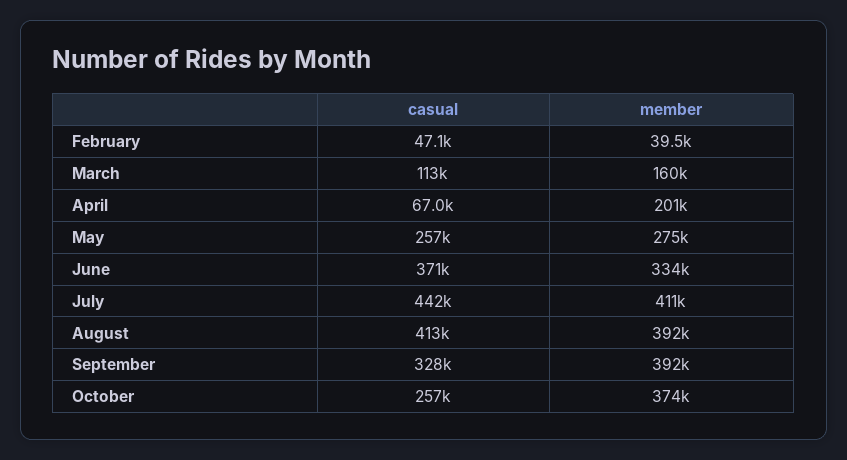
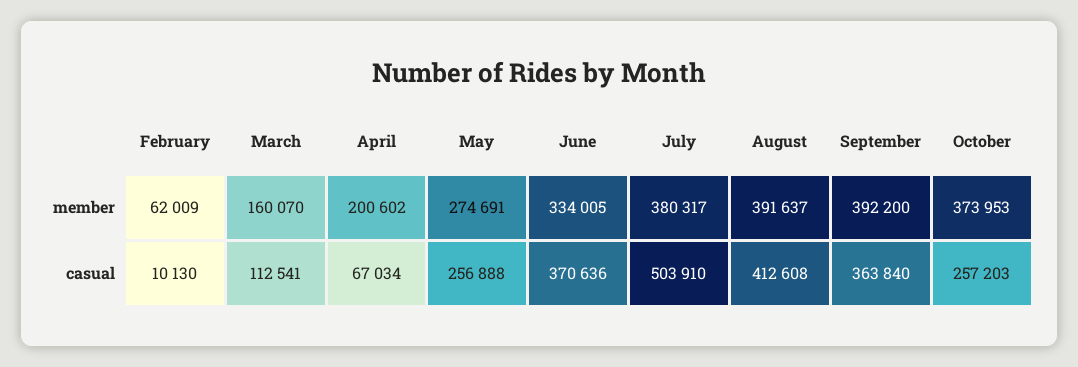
casual, February: 47100 -> 10130
member, February: 39500 -> 62009
casual, July: 442000 -> 503910
member, July: 411000 -> 380317
casual, September: 328000 -> 363840

